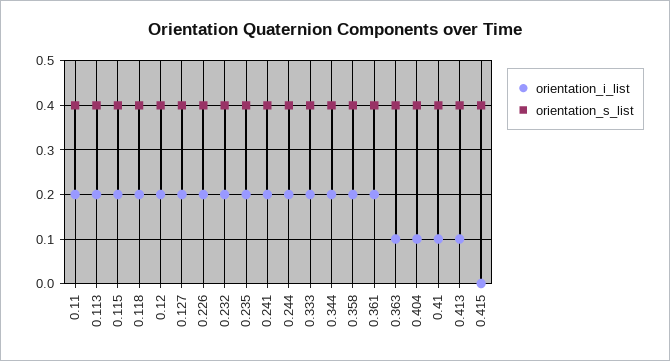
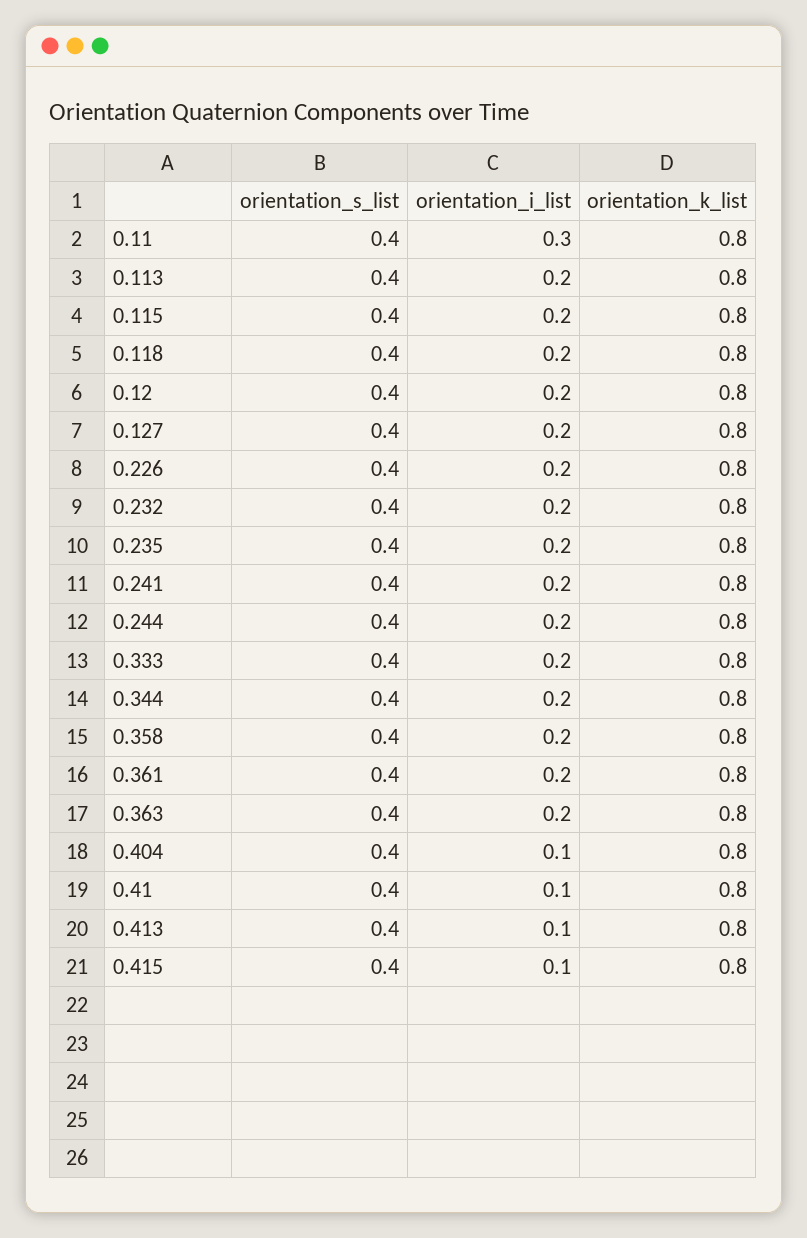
orientation_i_list, 0.11: 0.2 -> 0.3
orientation_i_list, 0.363: 0.1 -> 0.2
orientation_i_list, 0.415: 0 -> 0.1
orientation_k_list, 0.11: none -> 0.8
orientation_k_list, 0.113: none -> 0.8
orientation_k_list, 0.115: none -> 0.8
orientation_k_list, 0.118: none -> 0.8
orientation_k_list, 0.12: none -> 0.8
orientation_k_list, 0.127: none -> 0.8
orientation_k_list, 0.226: none -> 0.8
orientation_k_list, 0.232: none -> 0.8
orientation_k_list, 0.235: none -> 0.8
orientation_k_list, 0.241: none -> 0.8
orientation_k_list, 0.244: none -> 0.8
orientation_k_list, 0.333: none -> 0.8
orientation_k_list, 0.344: none -> 0.8
orientation_k_list, 0.358: none -> 0.8
orientation_k_list, 0.361: none -> 0.8
orientation_k_list, 0.363: none -> 0.8
orientation_k_list, 0.404: none -> 0.8
orientation_k_list, 0.41: none -> 0.8
orientation_k_list, 0.413: none -> 0.8
orientation_k_list, 0.415: none -> 0.8

